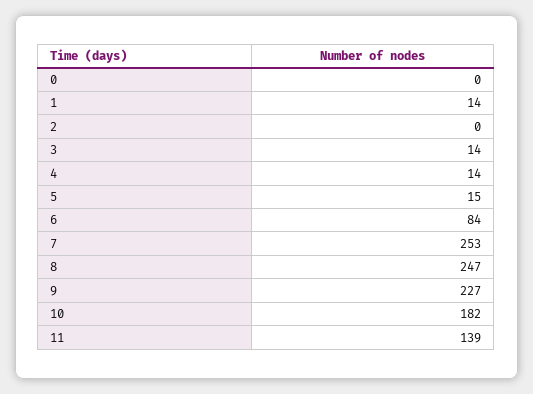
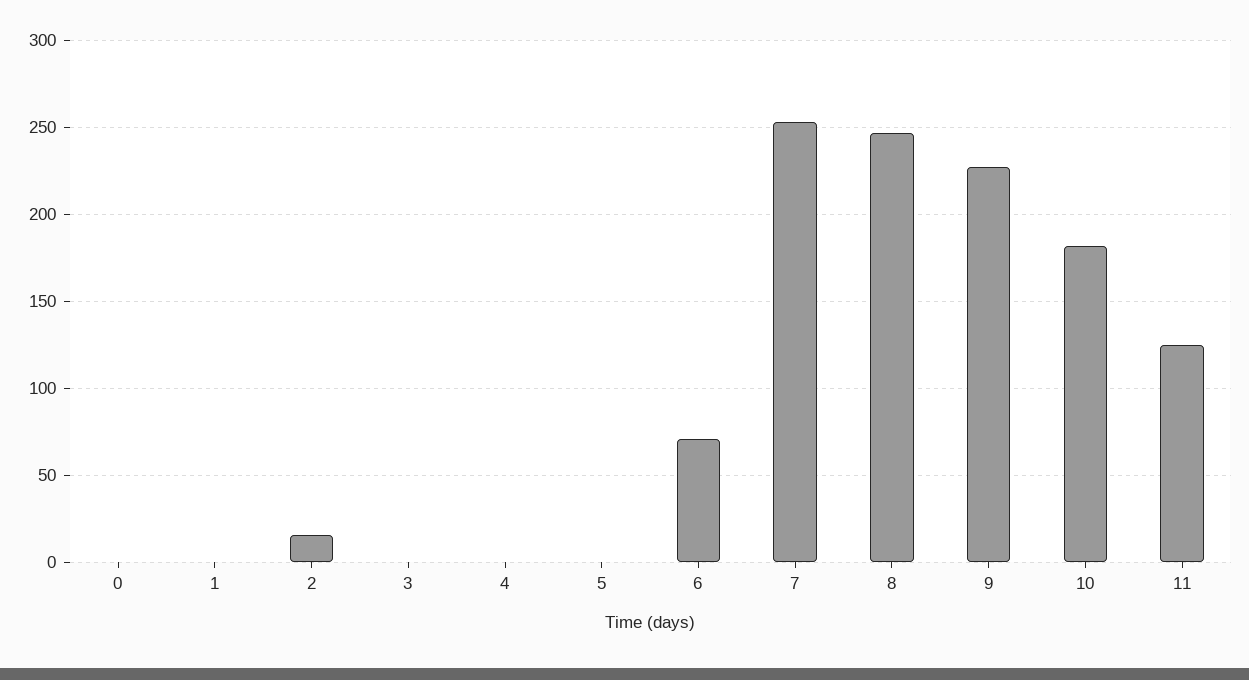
1: 14 -> 0
2: 0 -> 15
3: 14 -> 0
4: 14 -> 0
5: 15 -> 0
6: 84 -> 70
11: 139 -> 125

